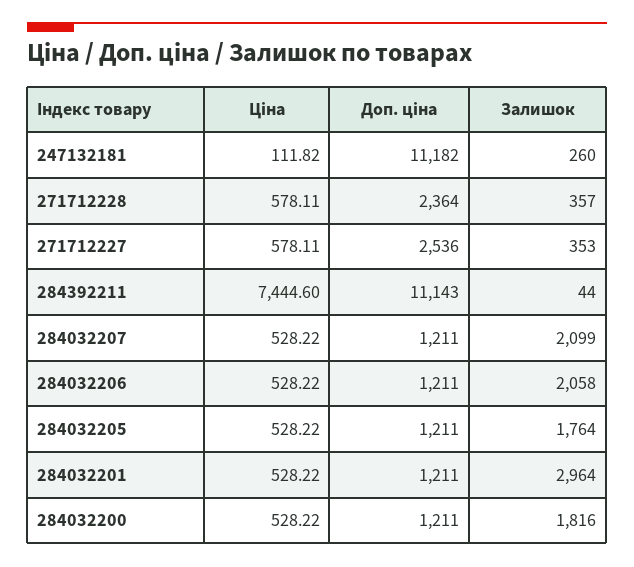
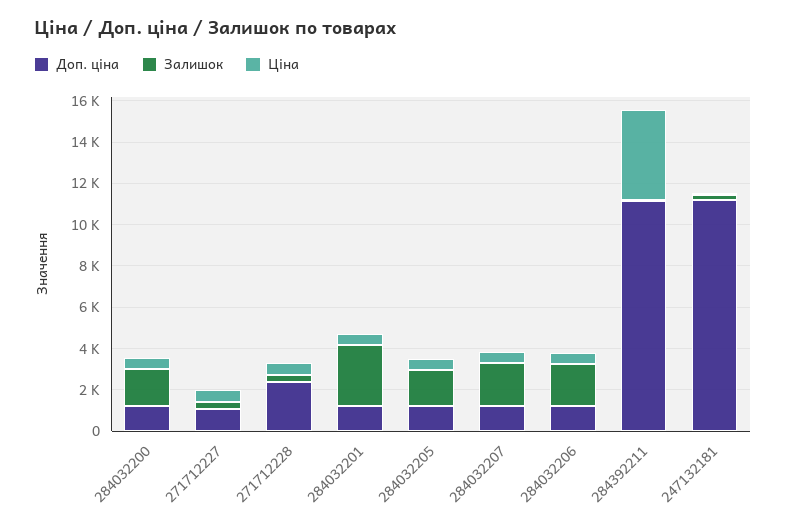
Доп. ціна, 271712227: 2536 -> 1000
Ціна, 284392211: 7444.6 -> 4500

